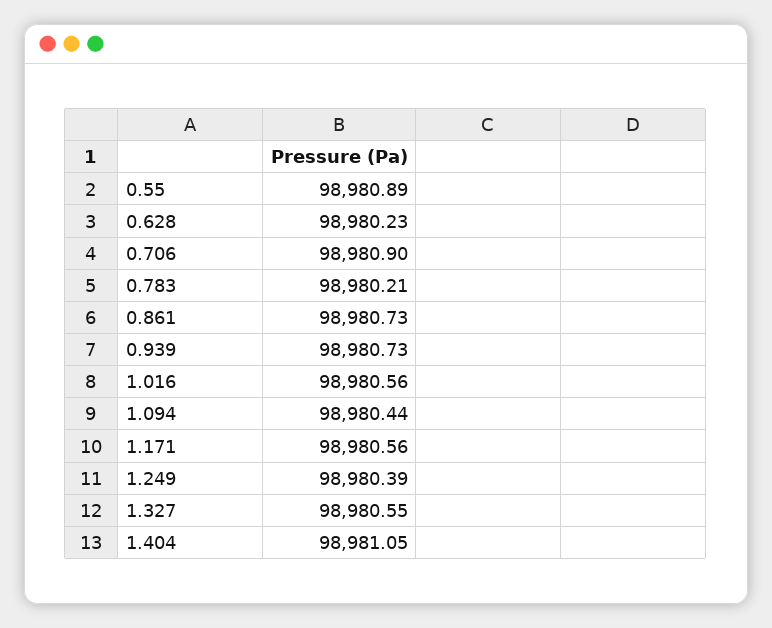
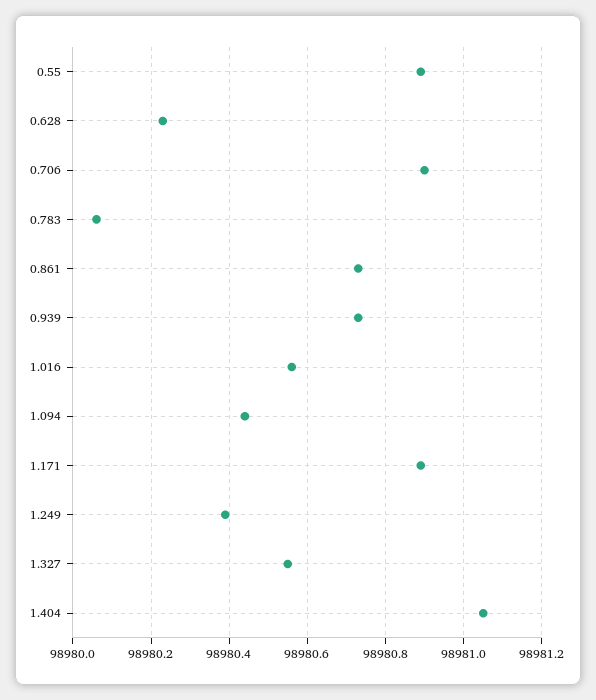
0.783: 98980.21 -> 98980.05
1.171: 98980.56 -> 98980.9

